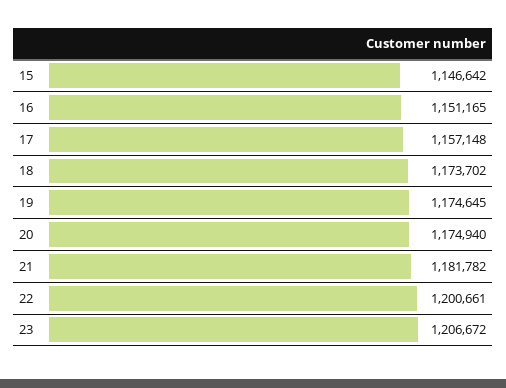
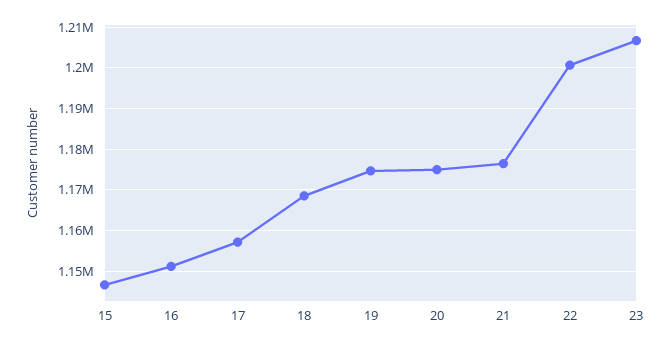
18: 1173702 -> 1168000
21: 1181782 -> 1176000

